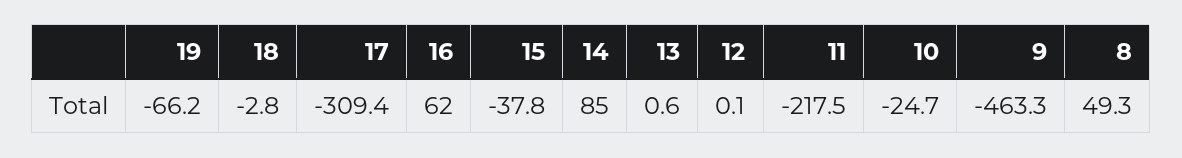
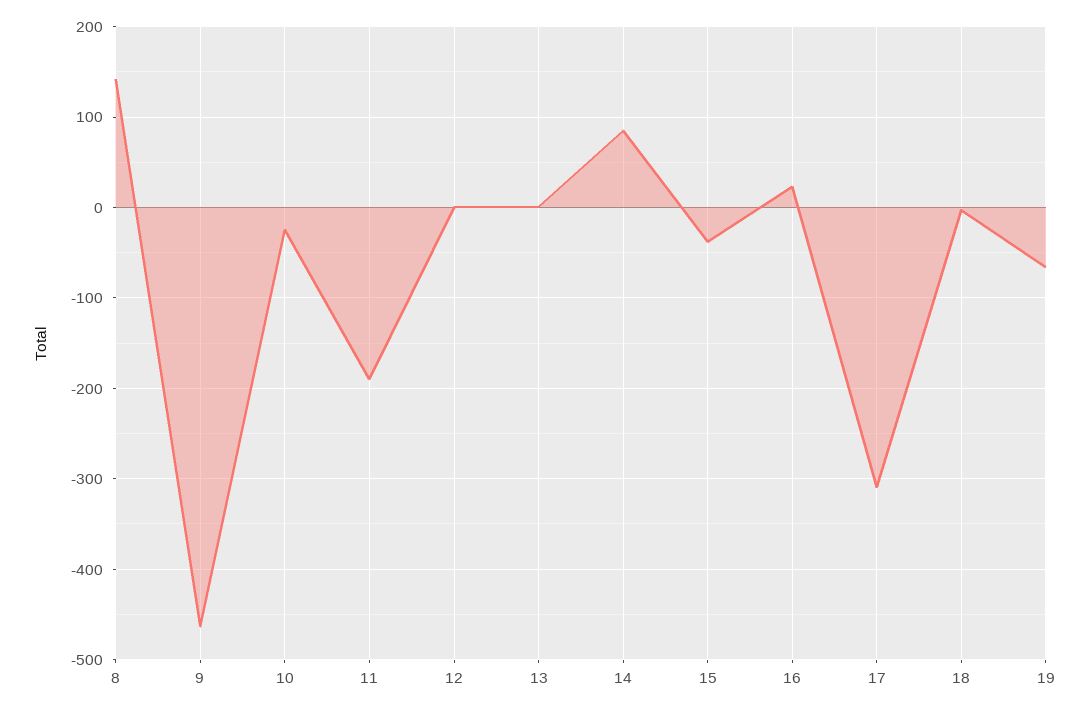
16: 62 -> 20
11: -217.5 -> -190
8: 49.3 -> 140

